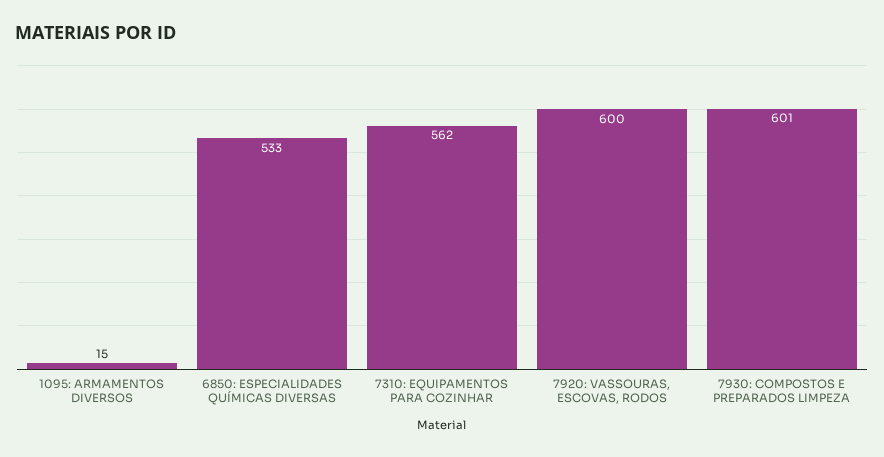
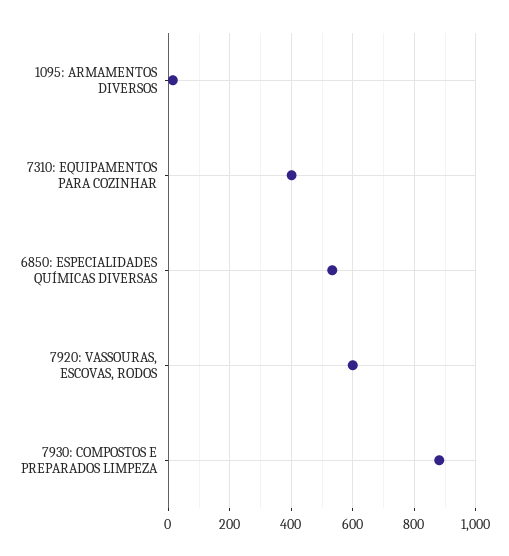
7310: EQUIPAMENTOS PARA COZINHAR: 562 -> 400
7930: COMPOSTOS E PREPARADOS LIMPEZA: 601 -> 880

